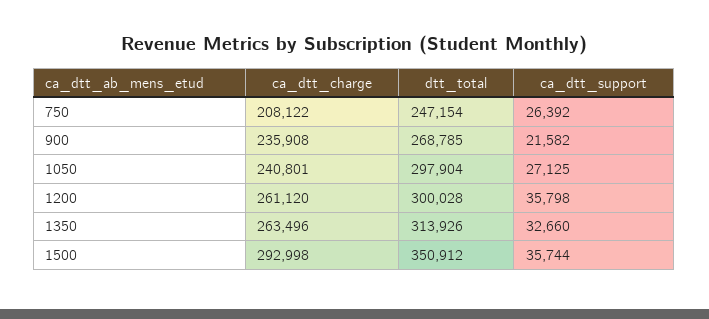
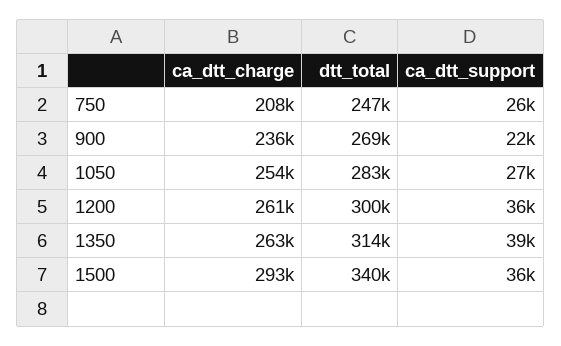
ca_dtt_charge, 1050: 240801 -> 254000
dtt_total, 1050: 297904 -> 283000
ca_dtt_support, 1350: 32660 -> 39000
dtt_total, 1500: 350912 -> 340000

